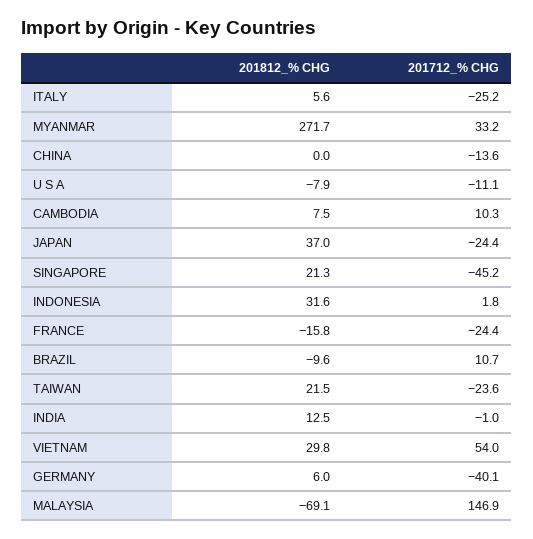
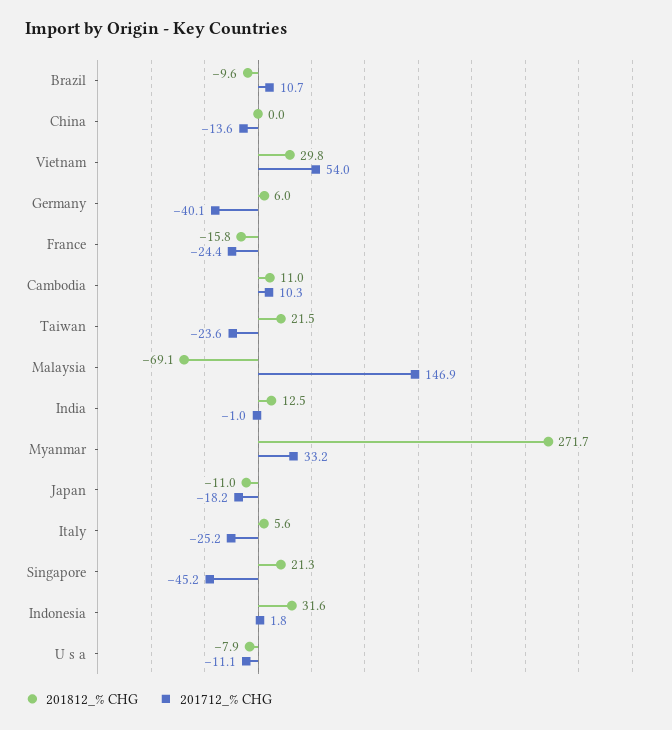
201812_% CHG, CAMBODIA: 7.5 -> 11
201812_% CHG, JAPAN: 37 -> -11
201712_% CHG, JAPAN: -24.4 -> -18.2

